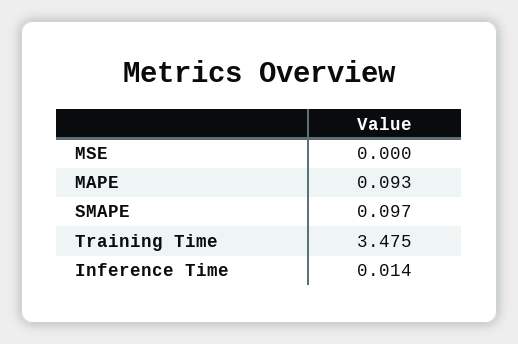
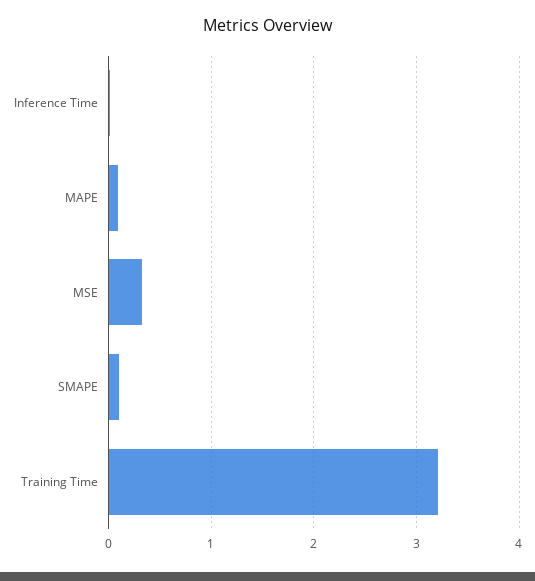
MSE: 0 -> 0.3
Training Time: 3.475 -> 3.2

